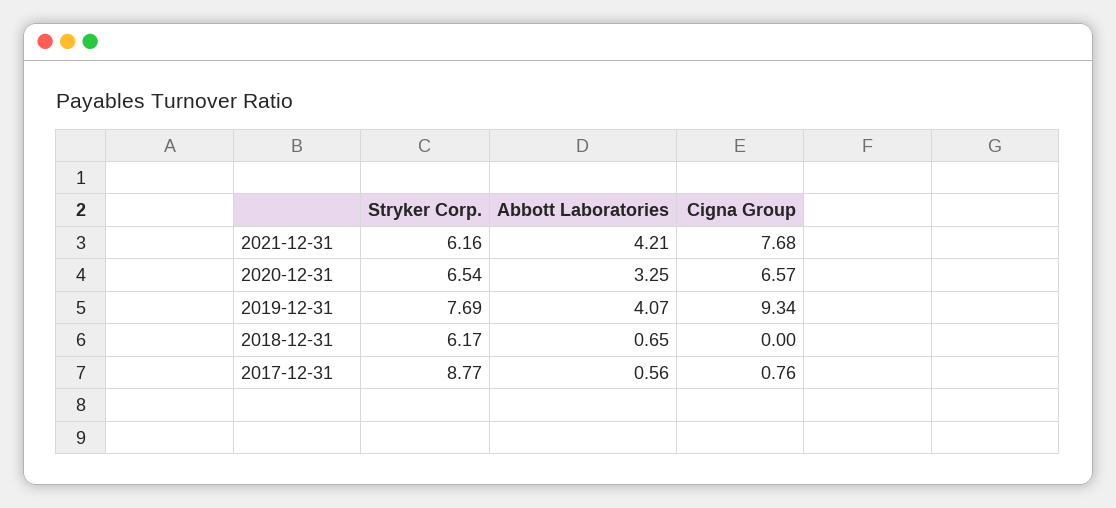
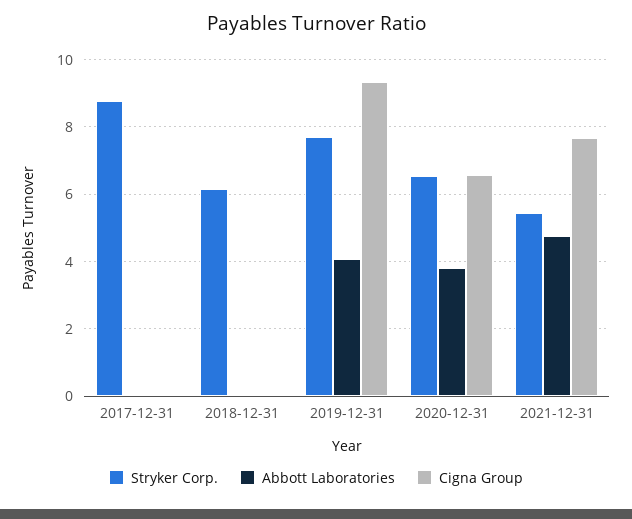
Stryker Corp., 2021-12-31: 6.16 -> 5.4
Abbott Laboratories, 2021-12-31: 4.21 -> 4.8
Abbott Laboratories, 2020-12-31: 3.25 -> 3.8
Abbott Laboratories, 2018-12-31: 0.65 -> 0
Abbott Laboratories, 2017-12-31: 0.56 -> 0
Cigna Group, 2017-12-31: 0.76 -> 0

